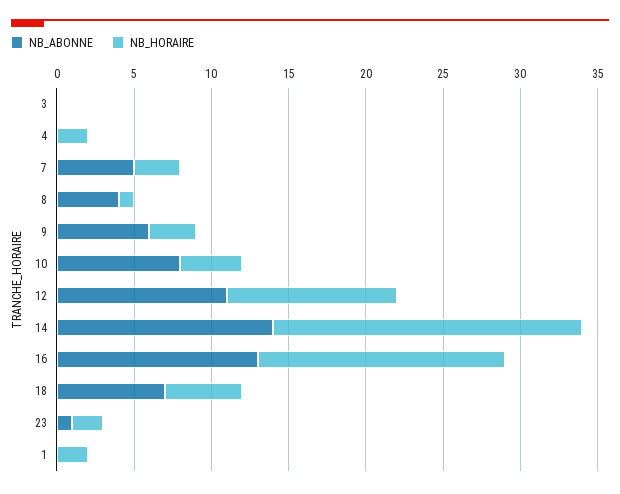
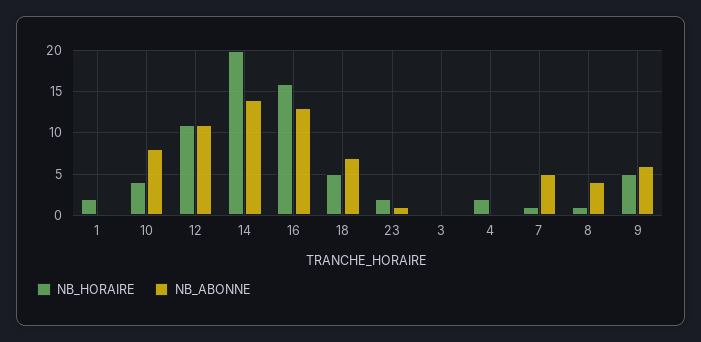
NB_HORAIRE, 7: 3 -> 1
NB_HORAIRE, 9: 3 -> 5

